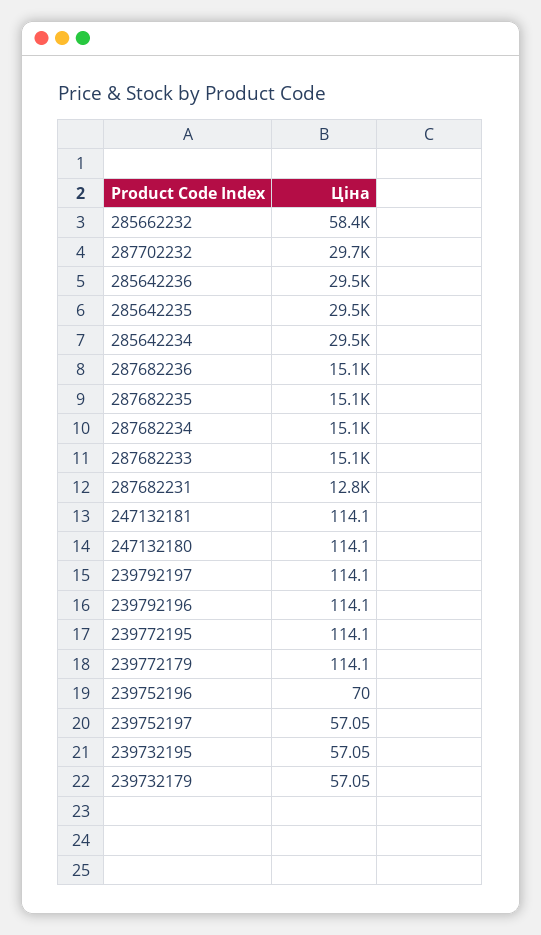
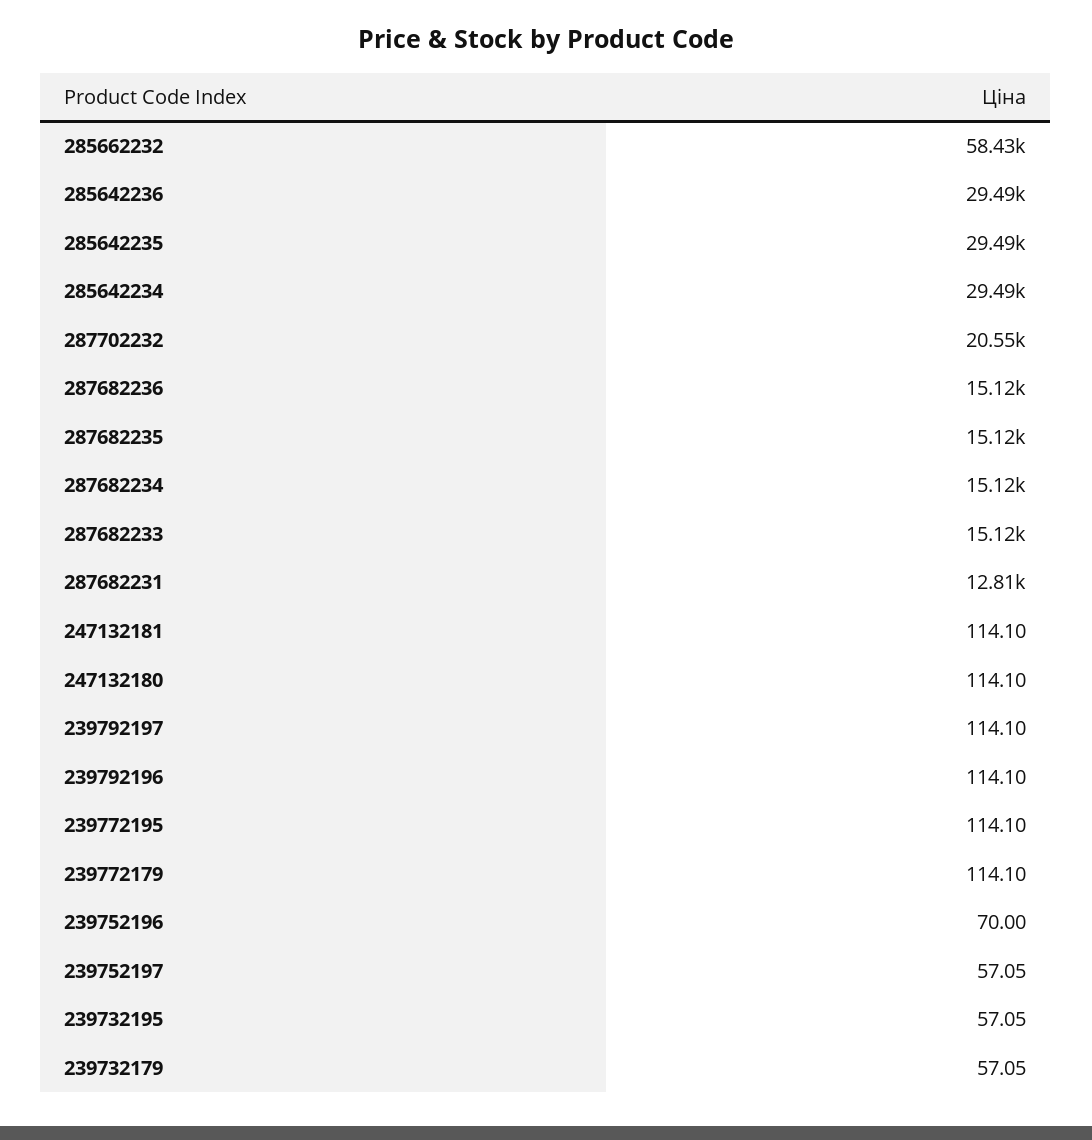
287702232: 29700 -> 20550

